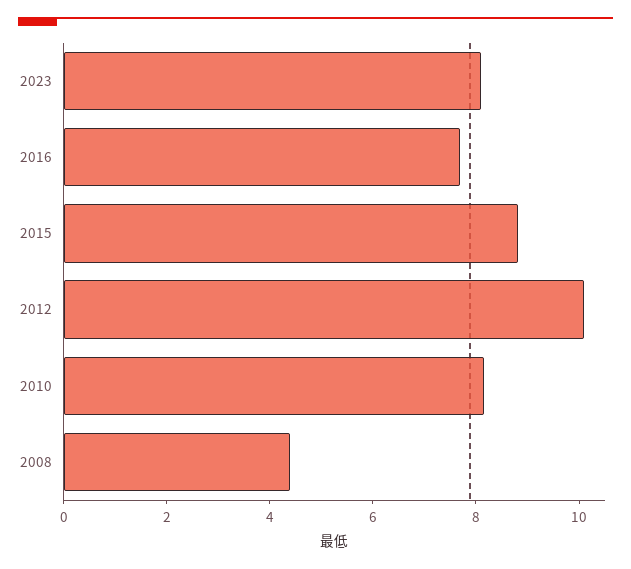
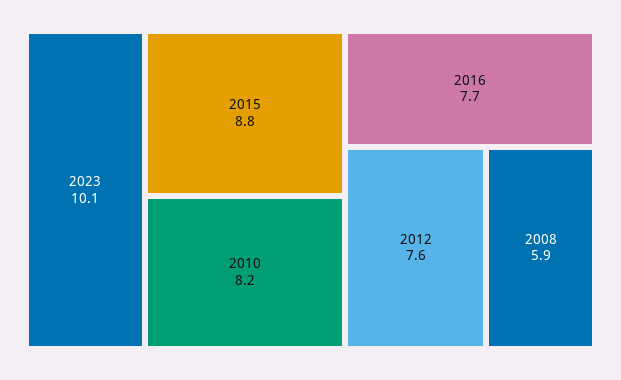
2023: 8 -> 10.1
2012: 10 -> 7.6
2008: 4.5 -> 5.9

